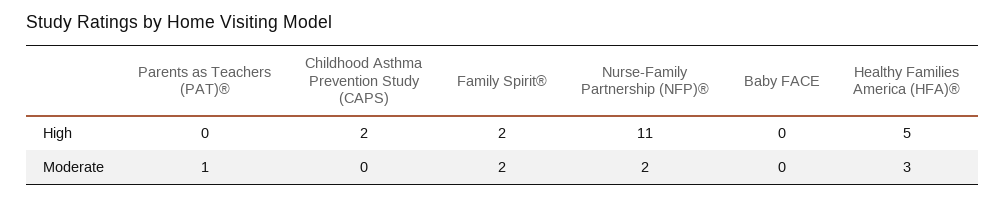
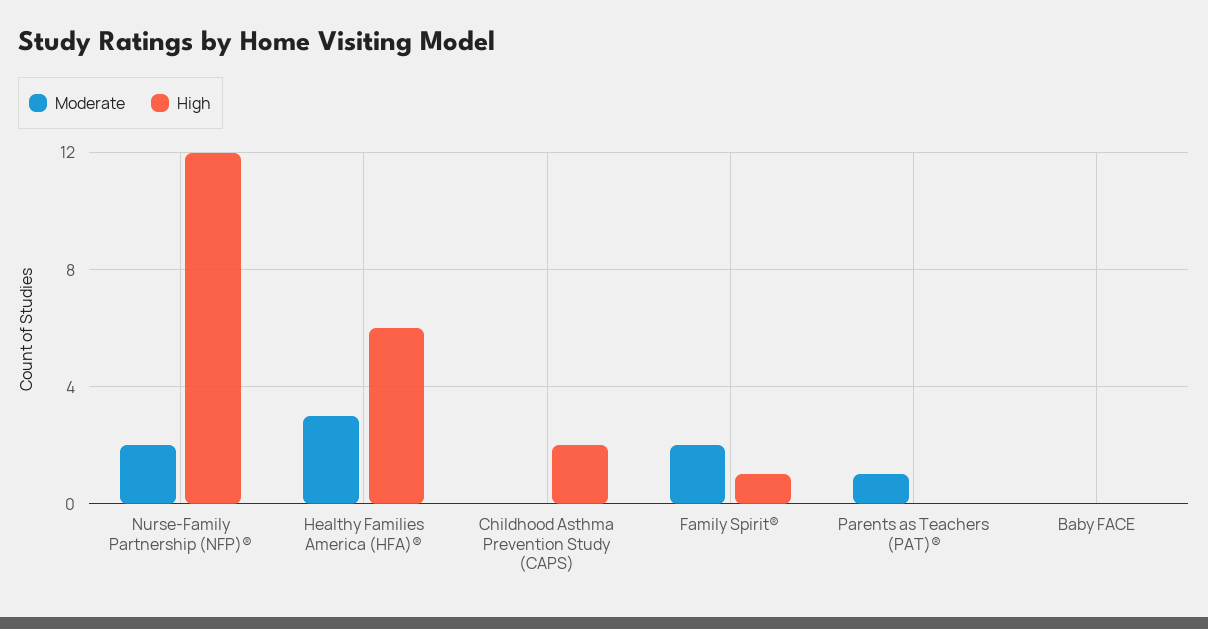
High, Family Spirit®: 2 -> 1
High, Nurse-Family Partnership (NFP)®: 11 -> 12
High, Healthy Families America (HFA)®: 5 -> 6

